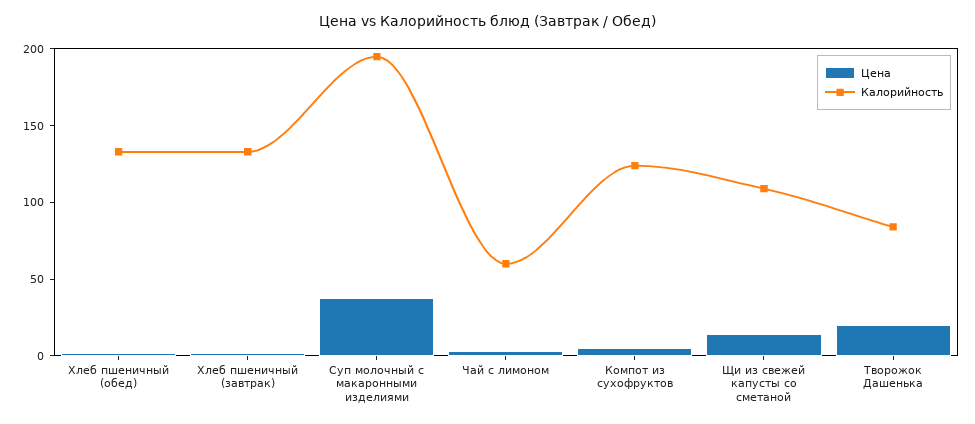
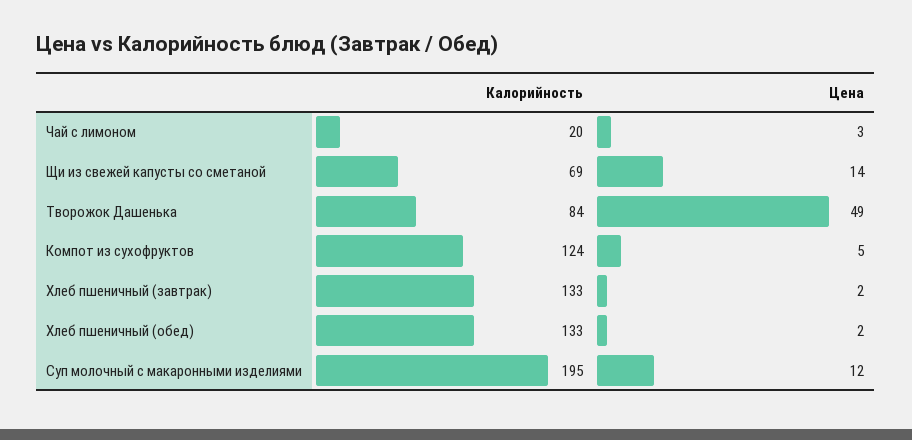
Цена, Суп молочный с макаронными изделиями: 40 -> 12
Калорийность, Чай с лимоном: 60 -> 20
Калорийность, Щи из свежей капусты со сметаной: 110 -> 69
Цена, Творожок Дашенька: 20 -> 49

